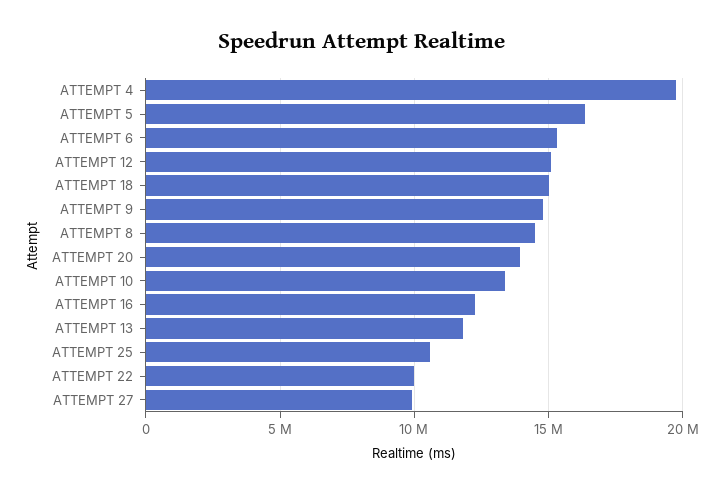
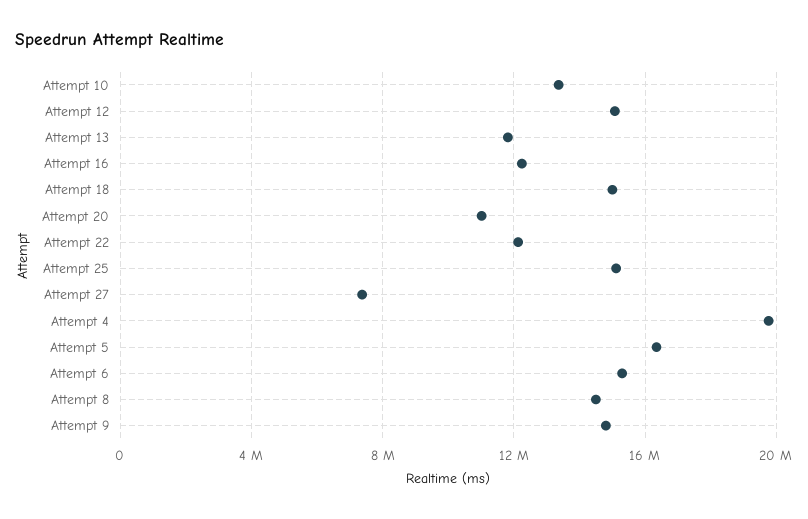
ATTEMPT 20: 14000000 -> 11000000
ATTEMPT 25: 10500000 -> 15000000
ATTEMPT 22: 10000000 -> 12000000
ATTEMPT 27: 10000000 -> 7500000

